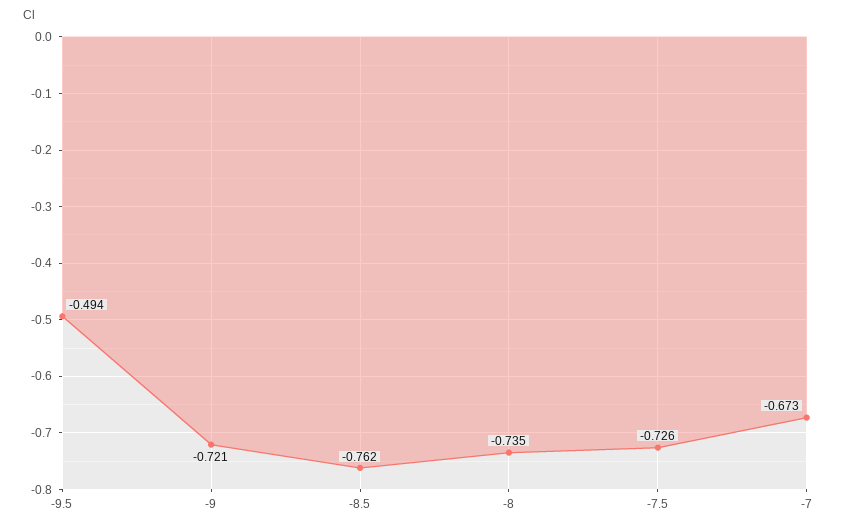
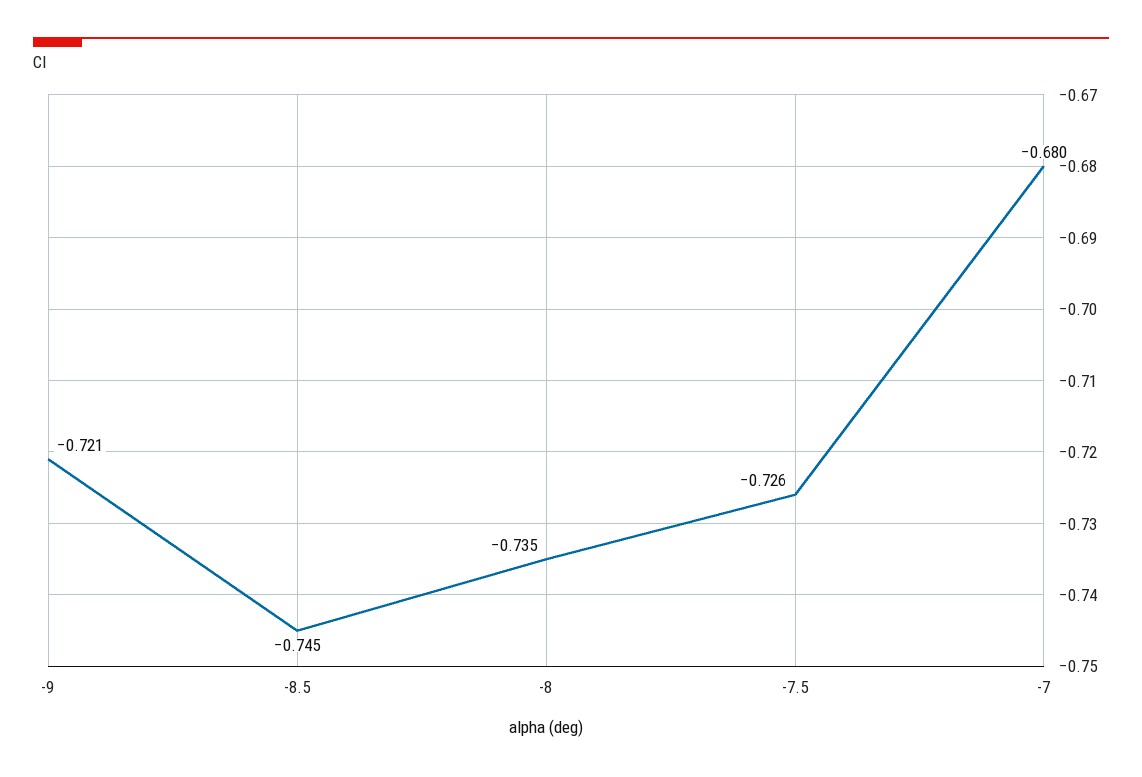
-9.5: -0.494 -> none
-8.5: -0.762 -> -0.745
-7: -0.673 -> -0.68

